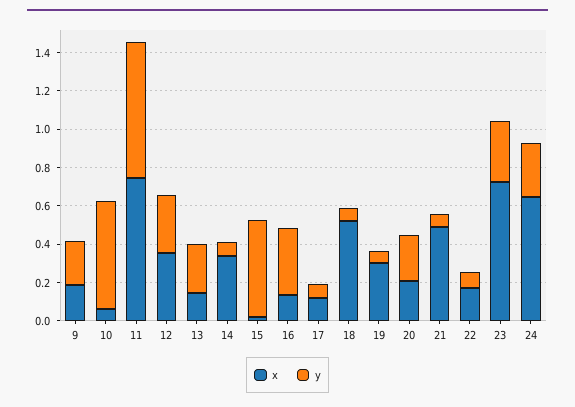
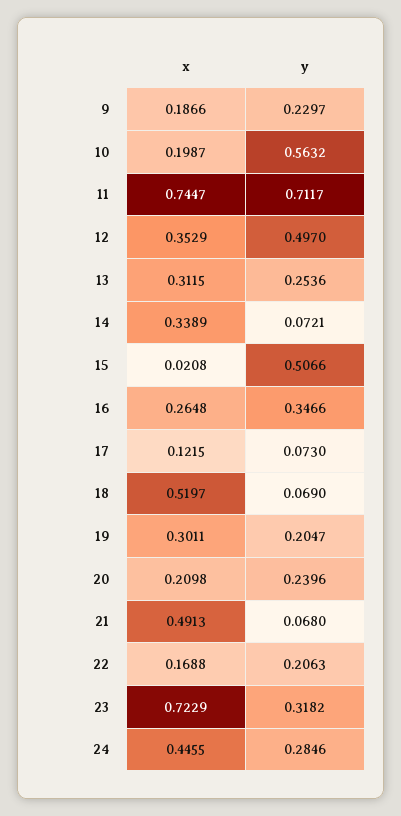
x, 10: 0.05 -> 0.1987
y, 12: 0.3 -> 0.497
x, 13: 0.15 -> 0.3115
x, 16: 0.15 -> 0.2648
y, 19: 0.05 -> 0.2047
y, 22: 0.1 -> 0.2063
x, 24: 0.65 -> 0.4455

